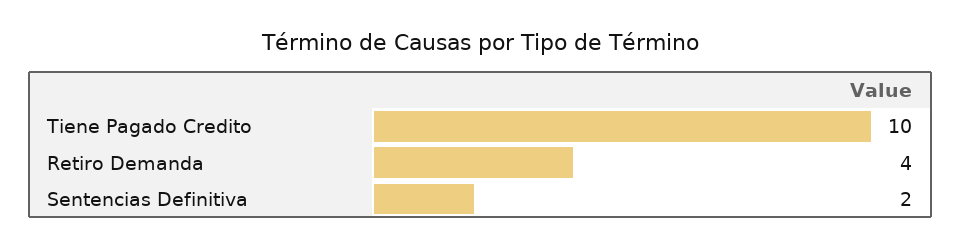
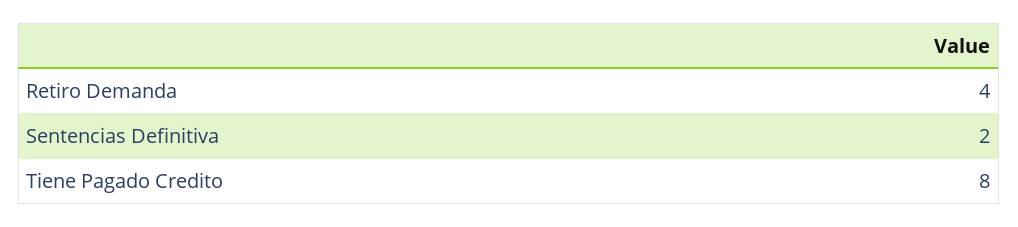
Tiene Pagado Credito: 10 -> 8

